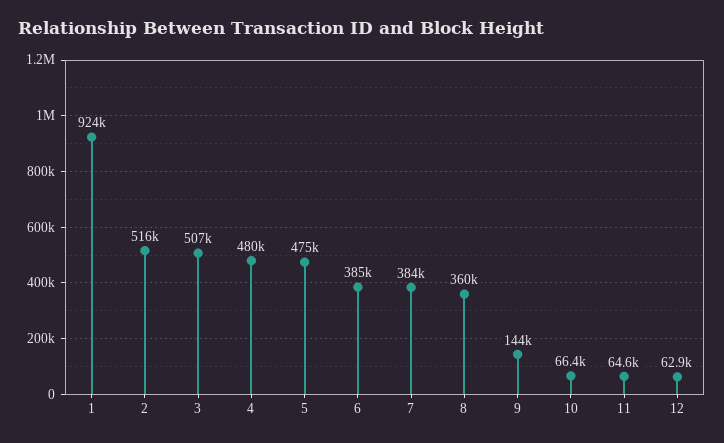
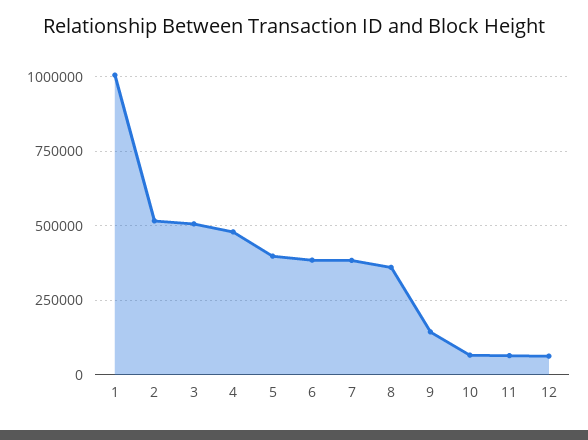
1: 924000 -> 1000000
5: 475000 -> 400000

